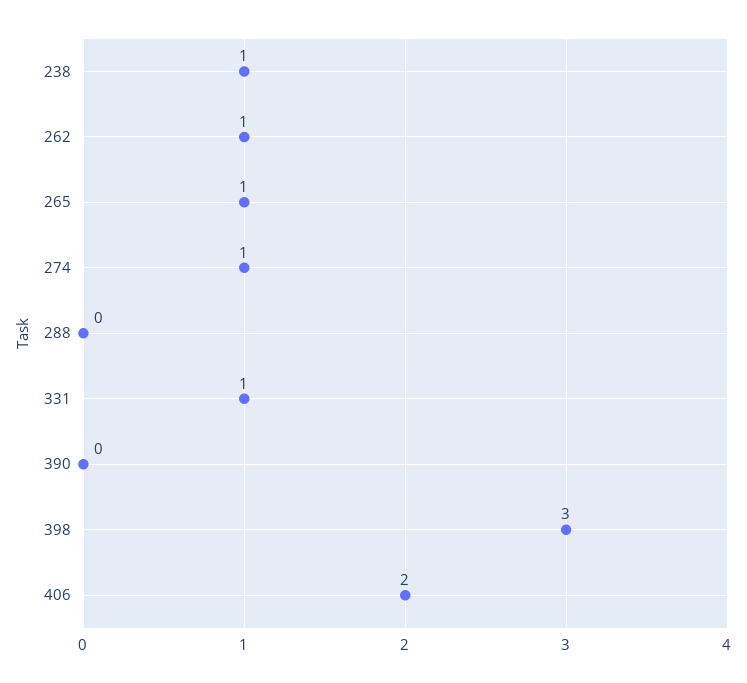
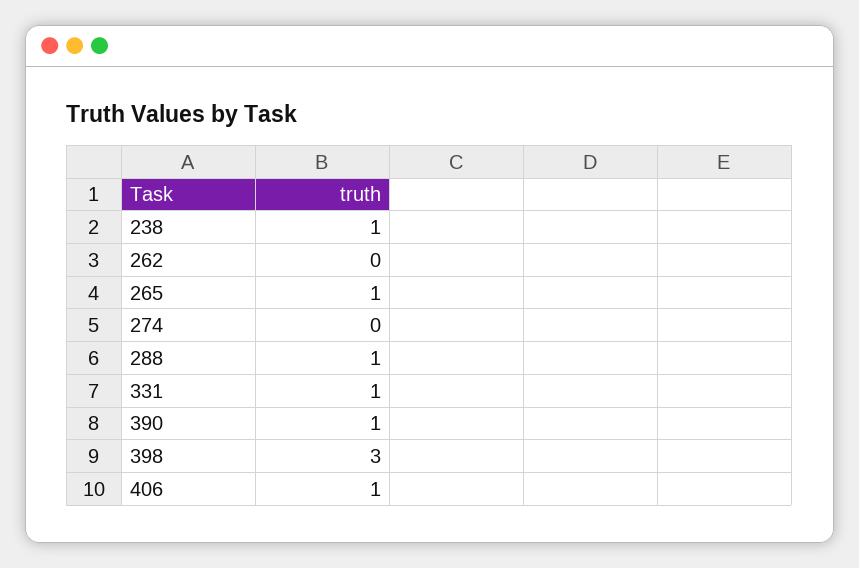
262: 1 -> 0
274: 1 -> 0
288: 0 -> 1
390: 0 -> 1
406: 2 -> 1

